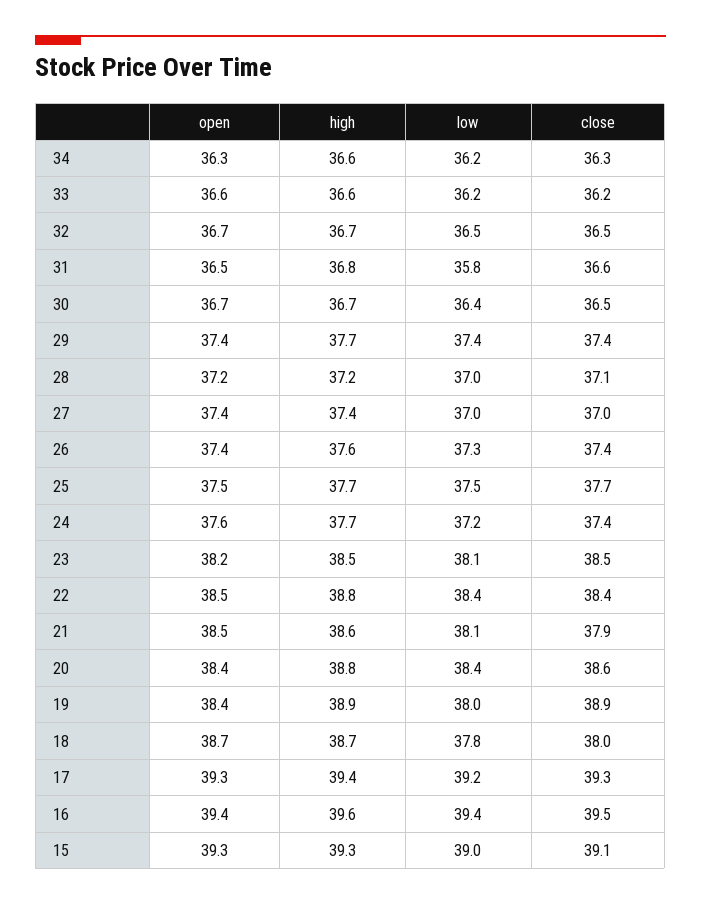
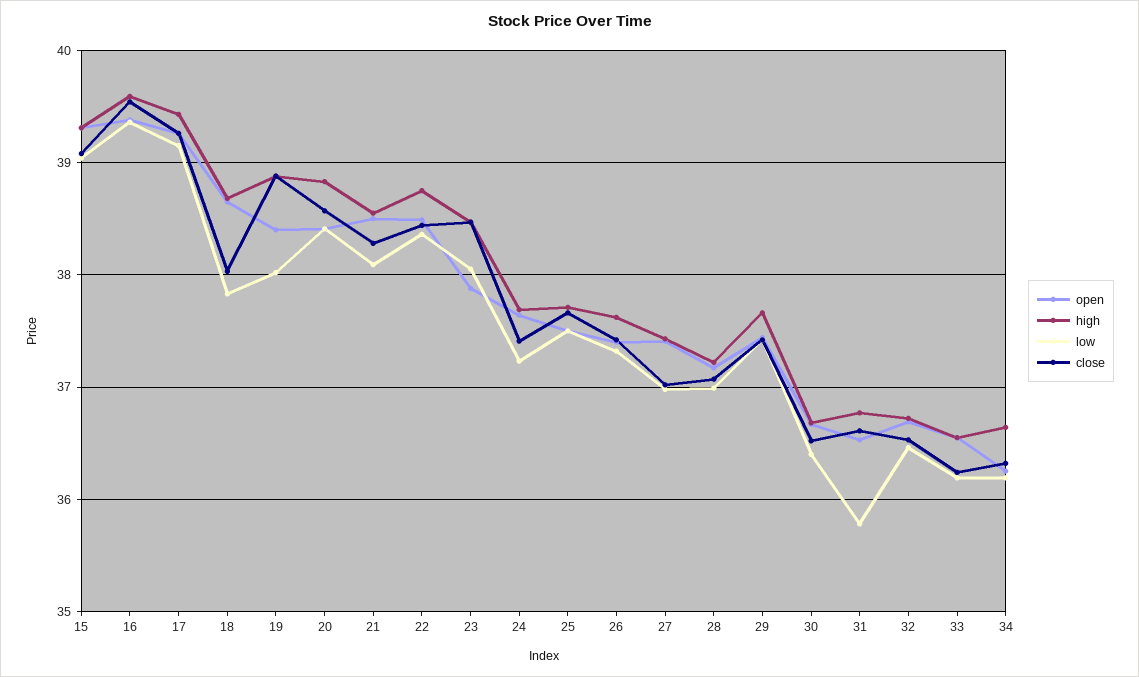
open, 23: 38.2 -> 37.9
close, 21: 37.9 -> 38.3

